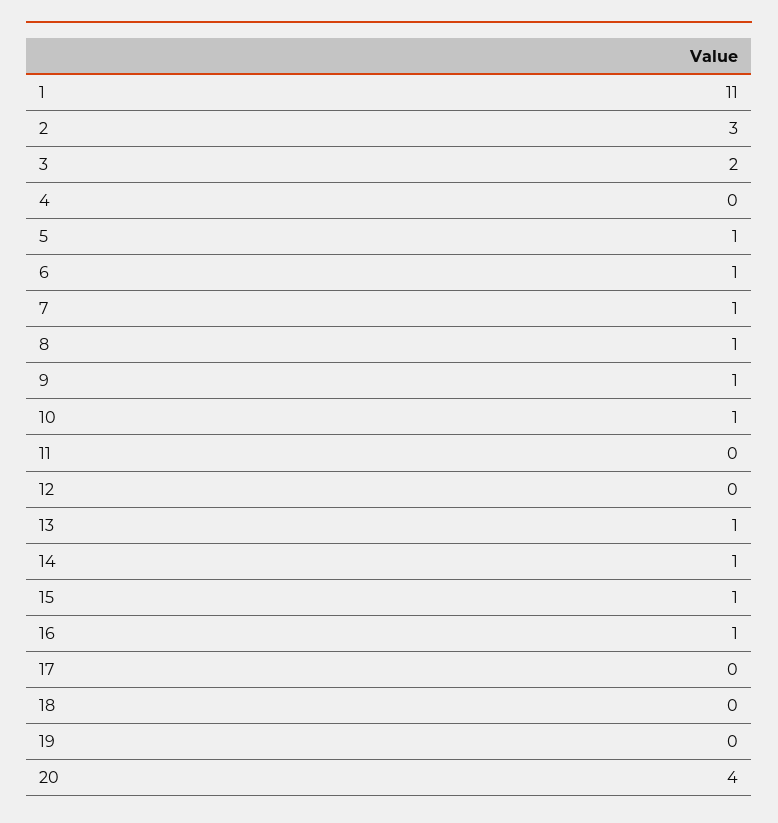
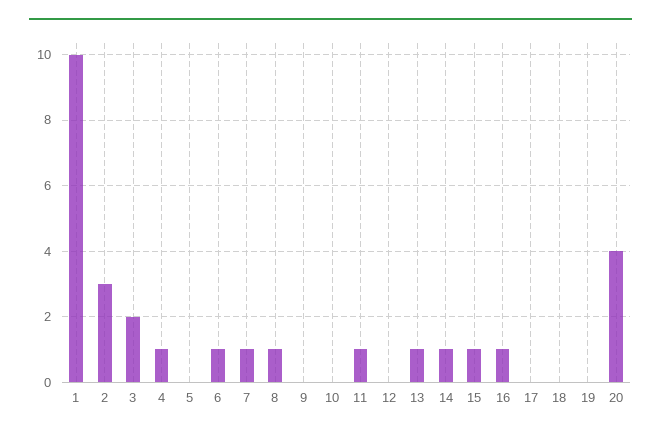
1: 11 -> 10
4: 0 -> 1
5: 1 -> 0
9: 1 -> 0
10: 1 -> 0
11: 0 -> 1

